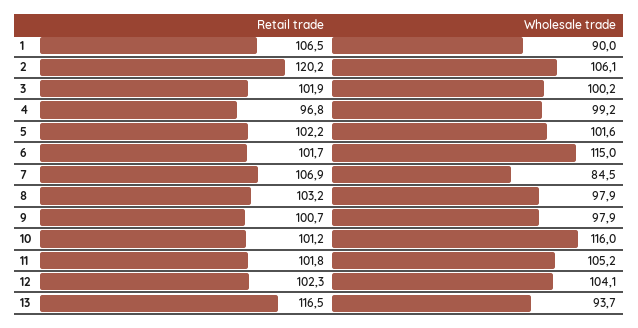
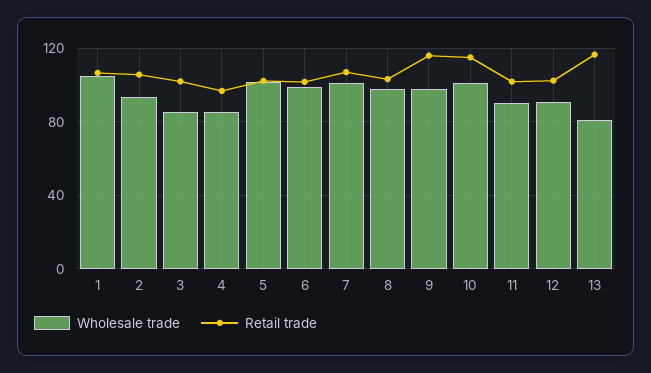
Wholesale trade, 1: 90 -> 105
Retail trade, 2: 120.2 -> 105
Wholesale trade, 2: 106.1 -> 95
Wholesale trade, 3: 100.2 -> 85
Wholesale trade, 4: 99.2 -> 85
Wholesale trade, 6: 115 -> 100
Wholesale trade, 7: 84.5 -> 100
Retail trade, 9: 100.7 -> 115
Retail trade, 10: 101.2 -> 115
Wholesale trade, 10: 116 -> 100
Wholesale trade, 11: 105.2 -> 90
Wholesale trade, 12: 104.1 -> 90
Wholesale trade, 13: 93.7 -> 80

